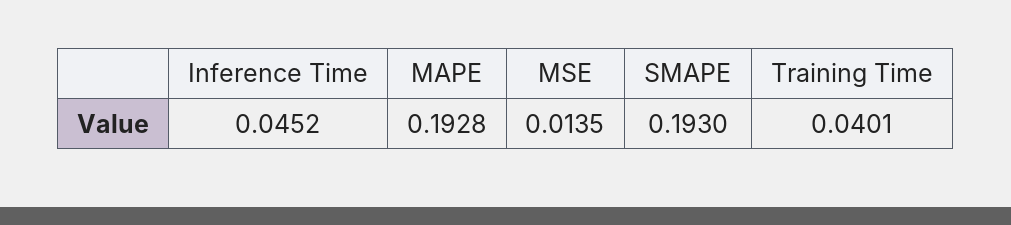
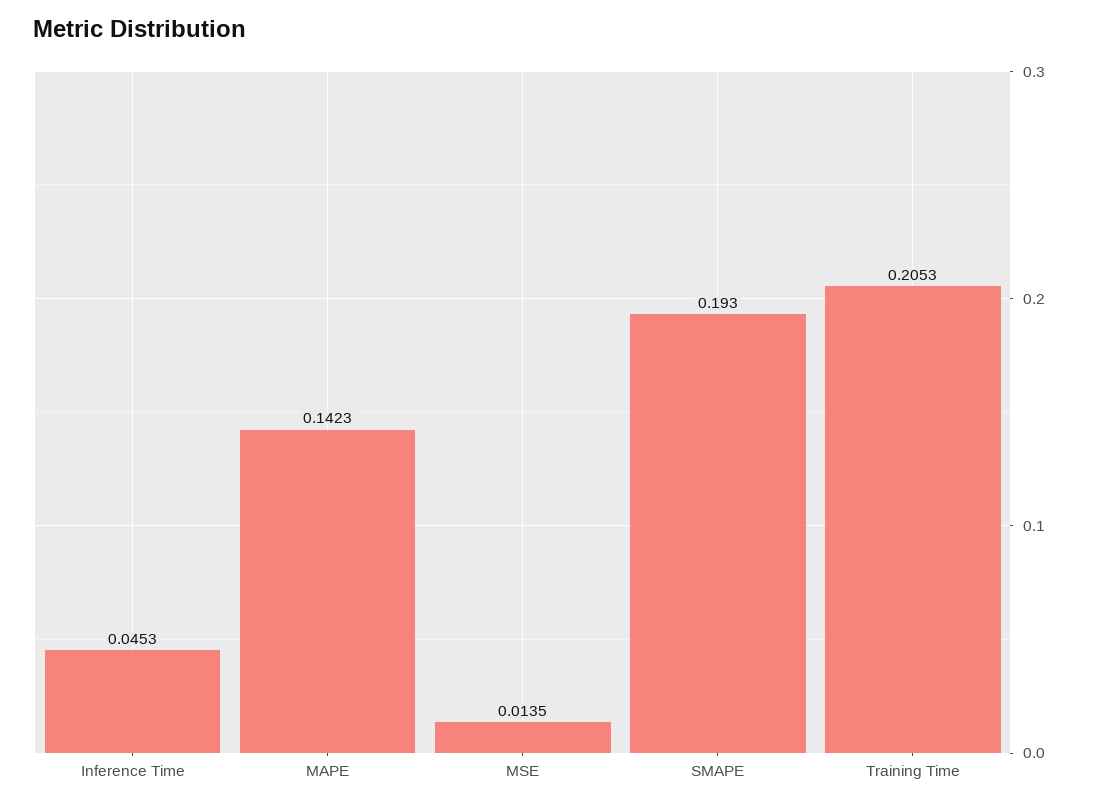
Inference Time: 0.0452 -> 0.0453
MAPE: 0.1928 -> 0.1423
Training Time: 0.0401 -> 0.2053

